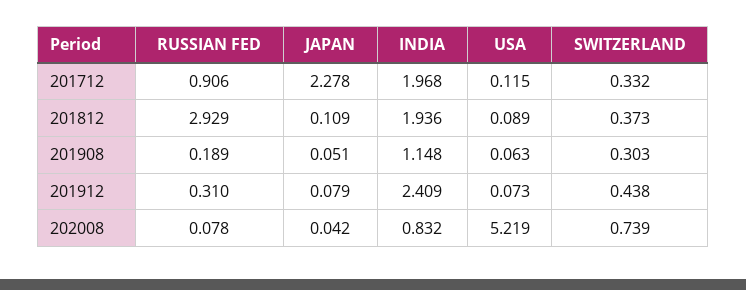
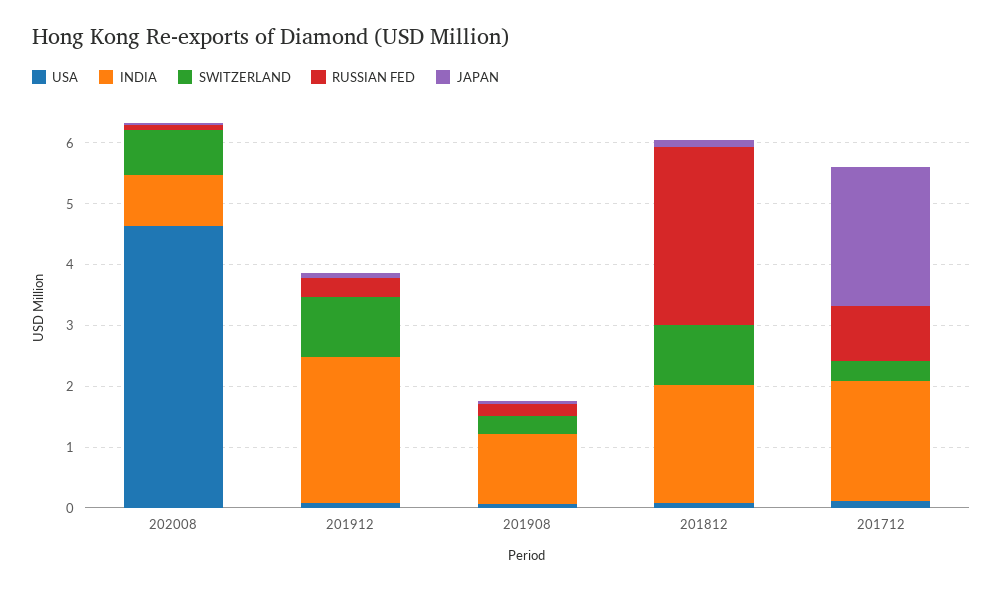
SWITZERLAND, 201812: 0.373 -> 1
SWITZERLAND, 201912: 0.438 -> 1
USA, 202008: 5.219 -> 4.6

